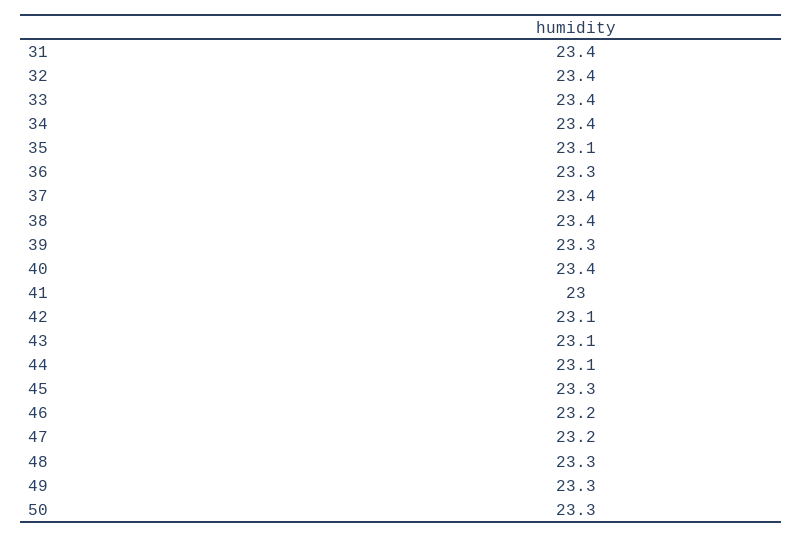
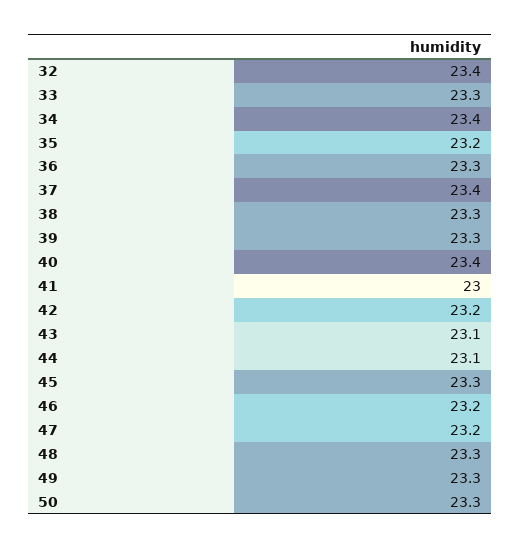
31: 23.4 -> none
33: 23.4 -> 23.3
35: 23.1 -> 23.2
38: 23.4 -> 23.3
42: 23.1 -> 23.2

